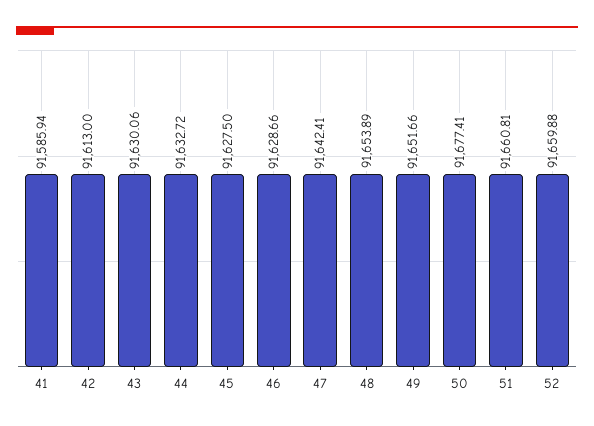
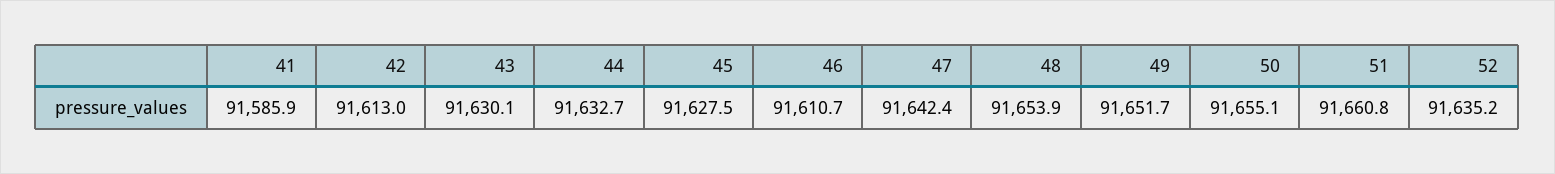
46: 91628.66 -> 91610.7
50: 91677.41 -> 91655.1
52: 91659.88 -> 91635.2

